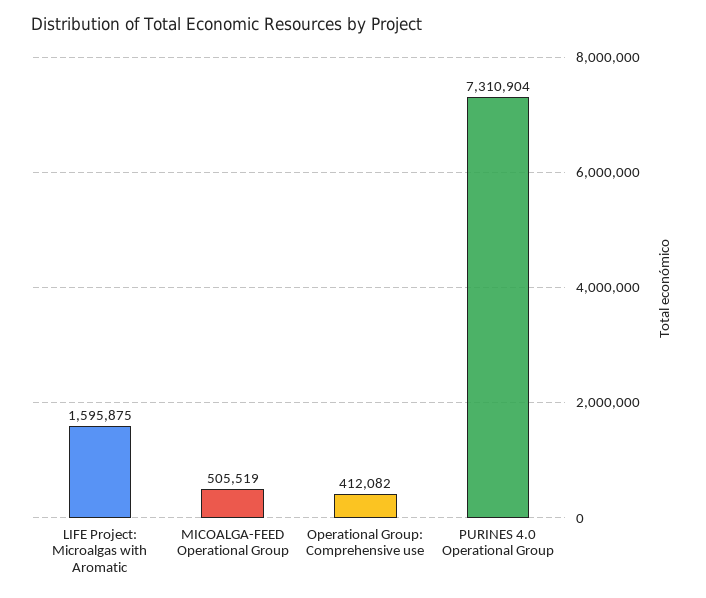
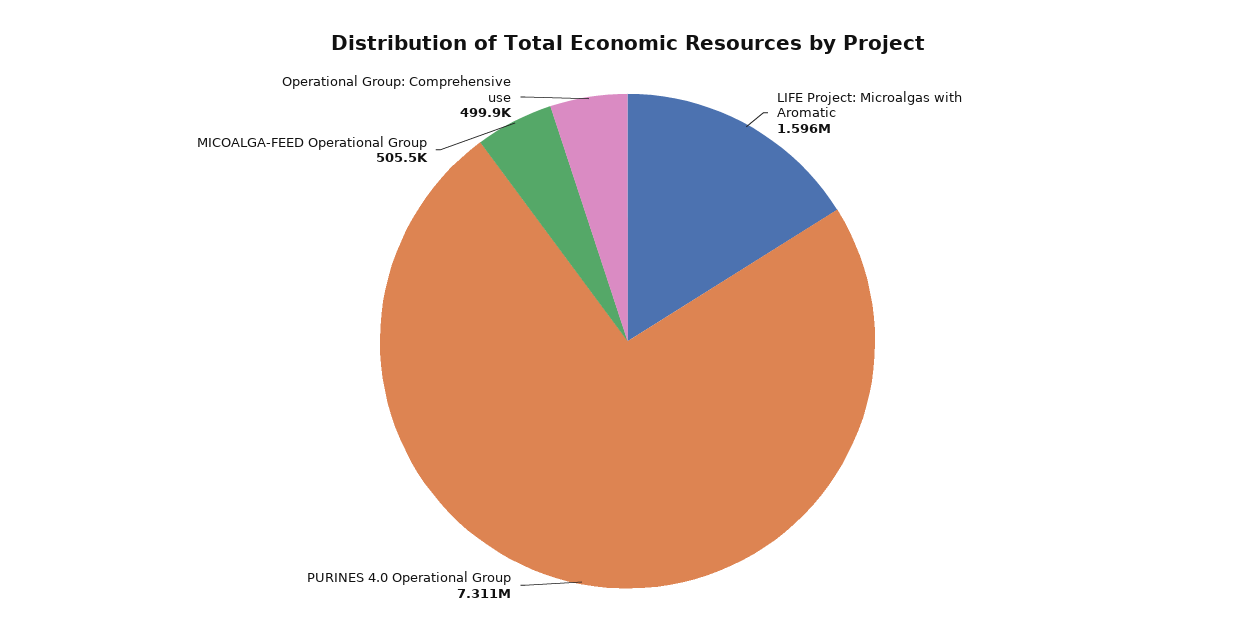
Operational Group: Comprehensive use: 412082 -> 499900

